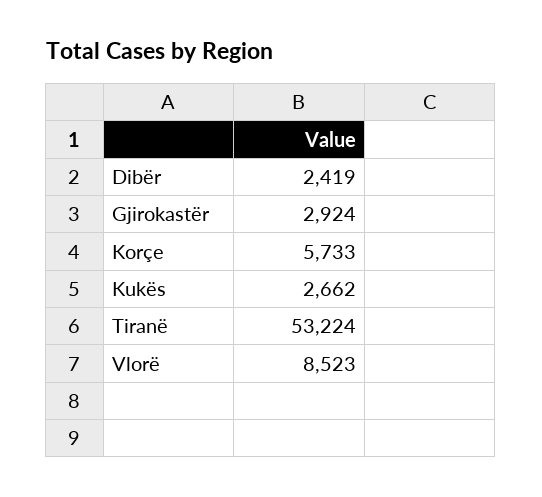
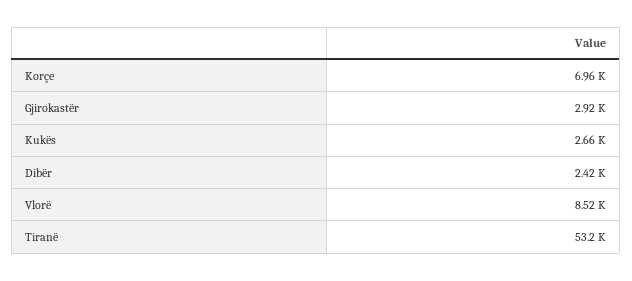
Korçe: 5733 -> 6960

